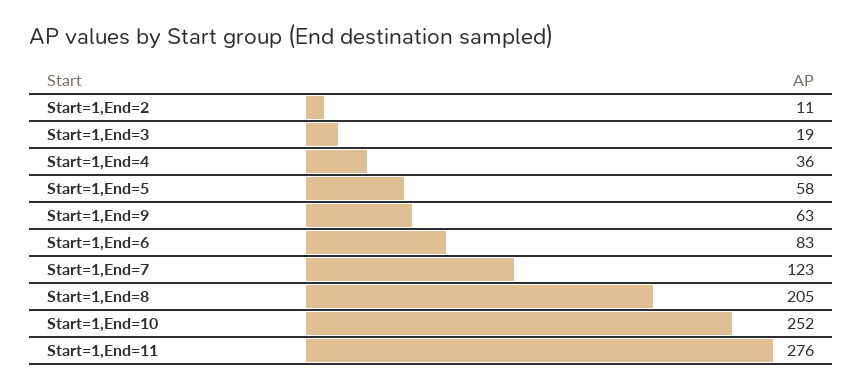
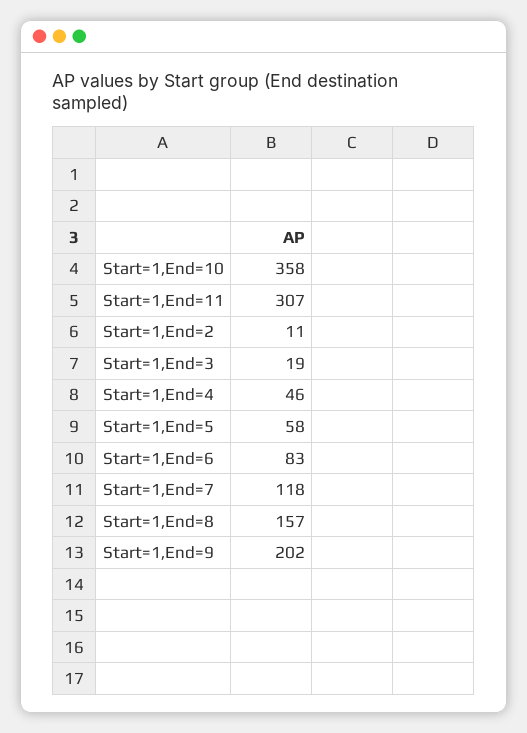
Start=1,End=4: 36 -> 46
Start=1,End=9: 63 -> 202
Start=1,End=7: 123 -> 118
Start=1,End=8: 205 -> 157
Start=1,End=10: 252 -> 358
Start=1,End=11: 276 -> 307

